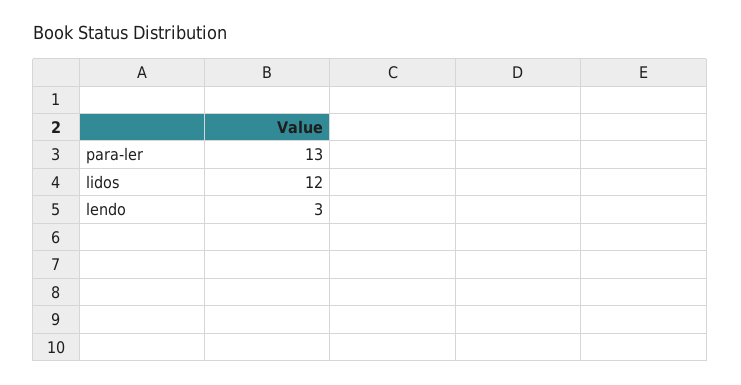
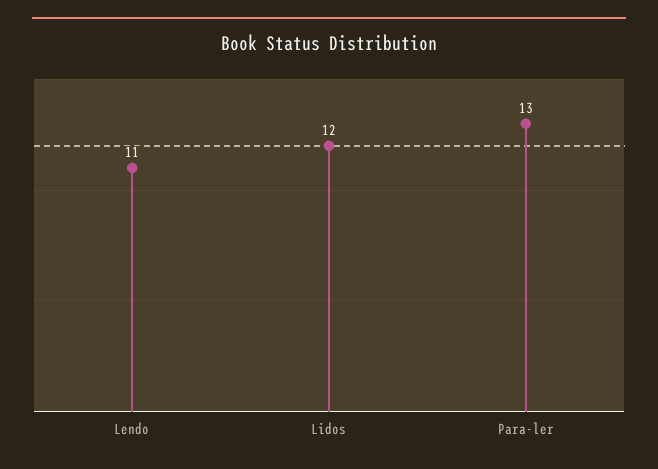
lendo: 3 -> 11

